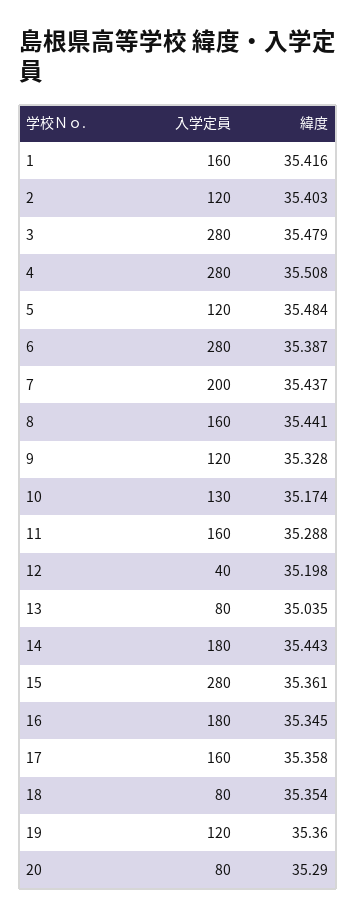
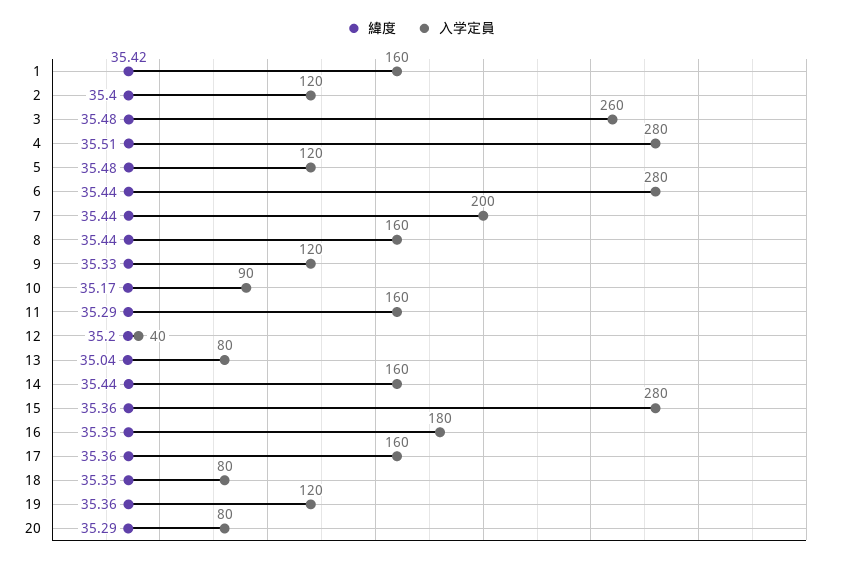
入学定員, 3: 280 -> 260
緯度, 6: 35.387 -> 35.44
入学定員, 10: 130 -> 90
入学定員, 14: 180 -> 160

